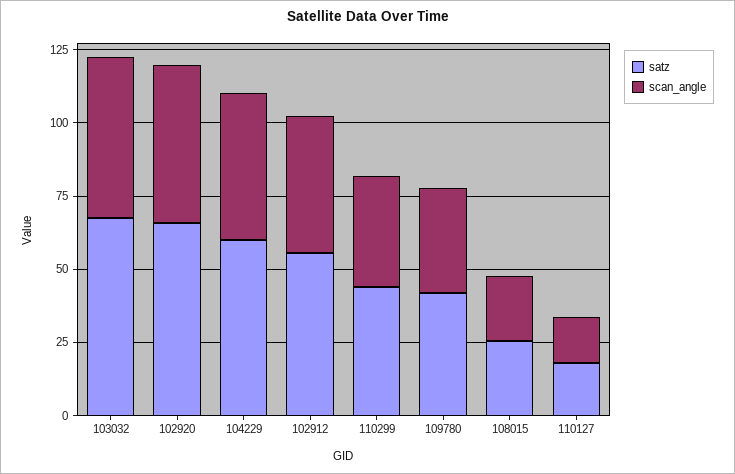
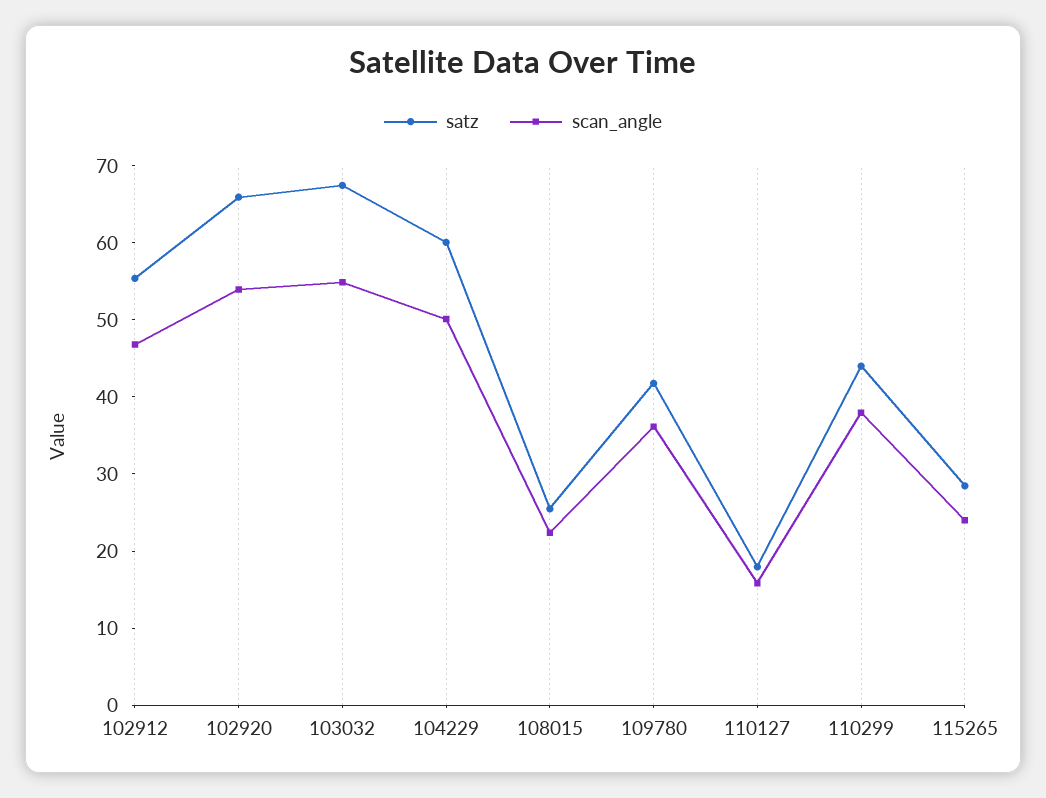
satz, 115265: none -> 28
scan_angle, 115265: none -> 24

